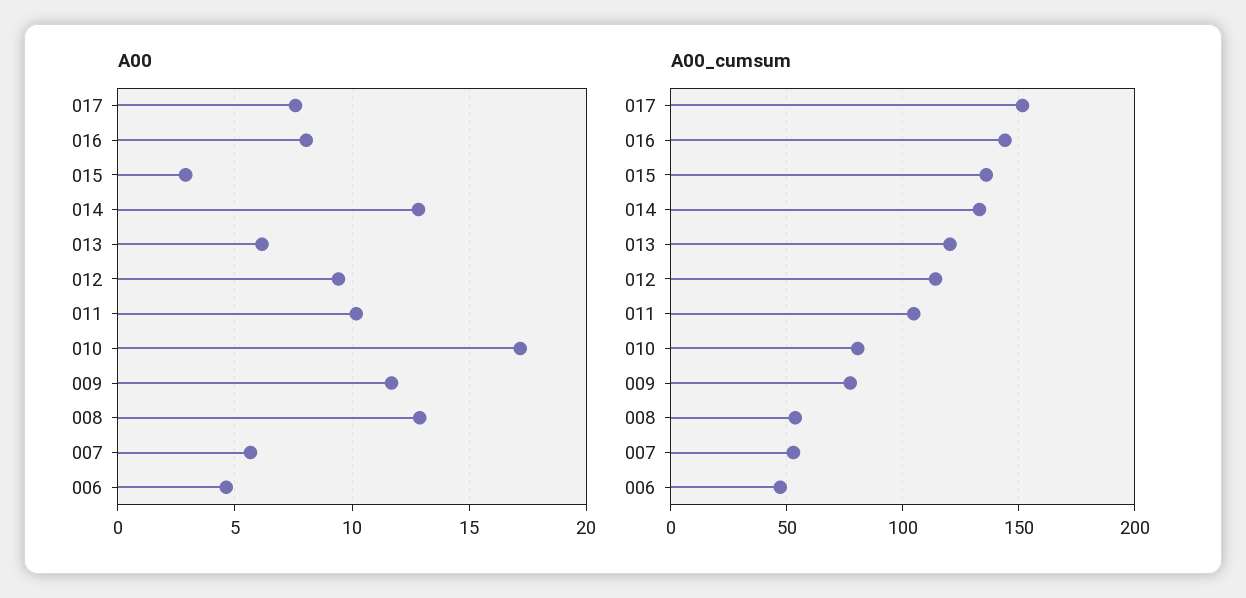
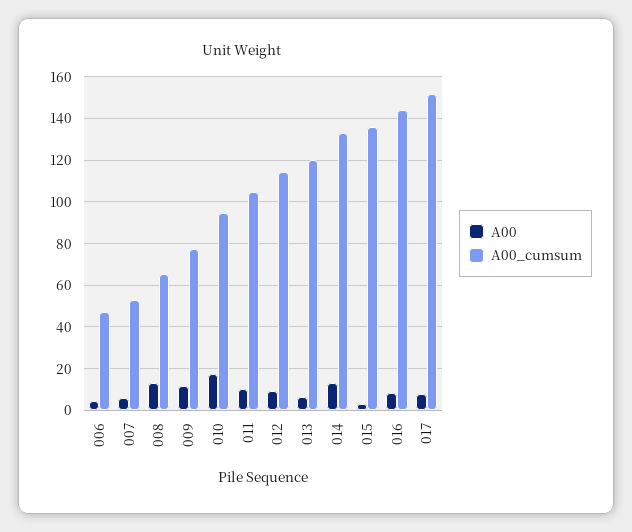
A00_cumsum, 010: 80 -> 95
A00_cumsum, 008: 55 -> 65

